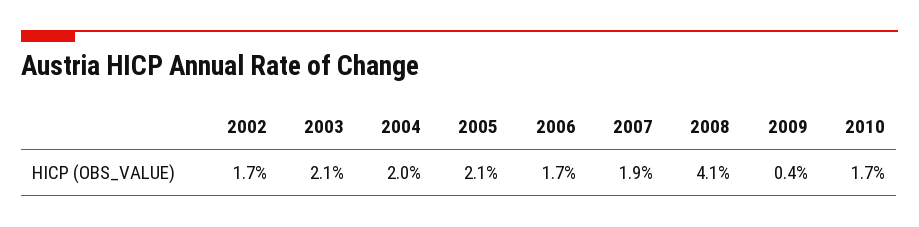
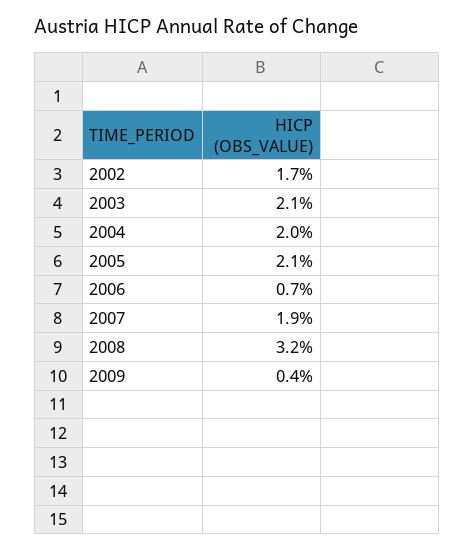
2006: 1.7 -> 0.7
2008: 4.1 -> 3.2
2010: 1.7 -> none

